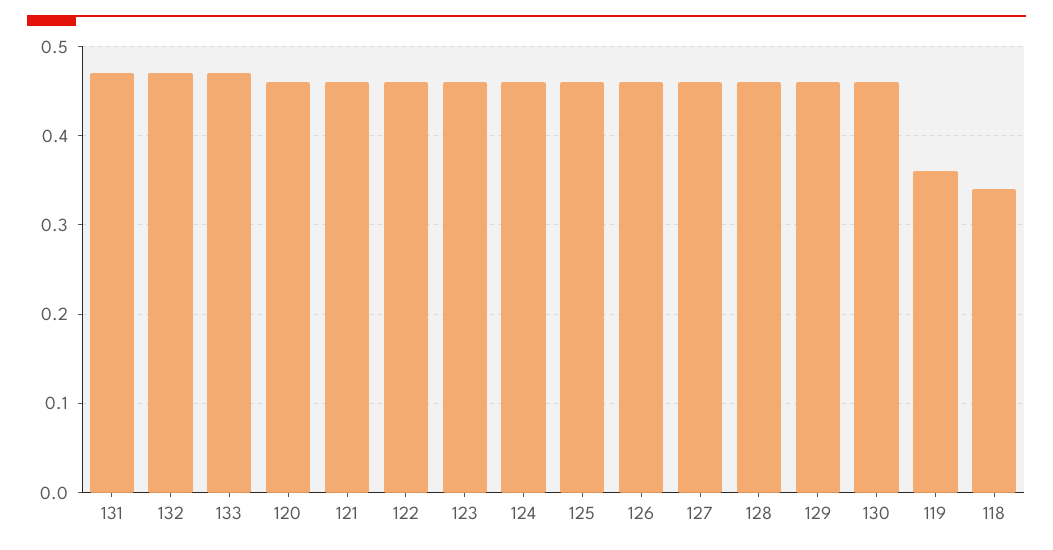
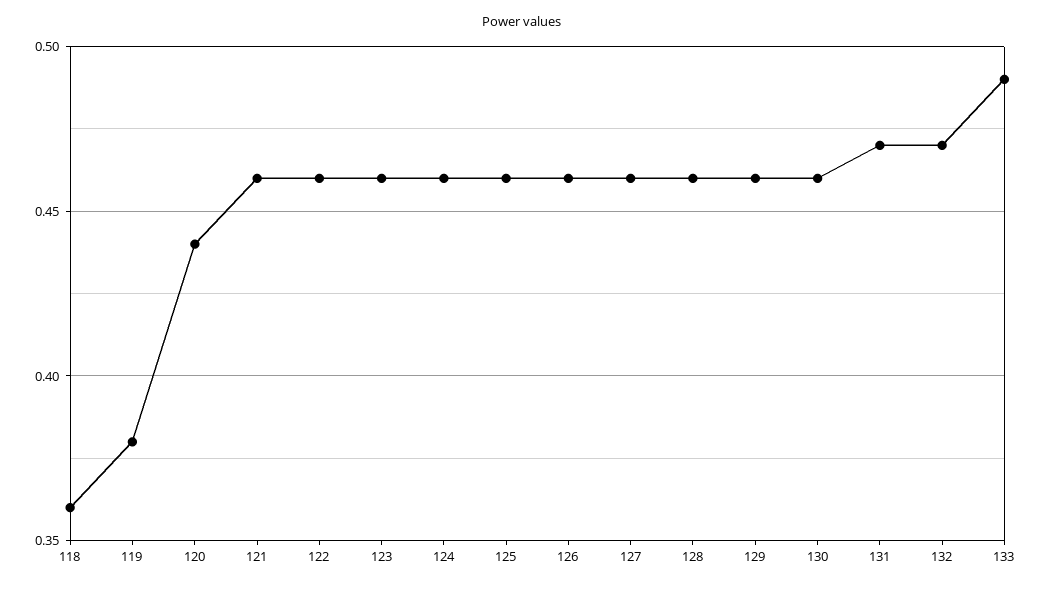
133: 0.47 -> 0.49
120: 0.46 -> 0.44
119: 0.36 -> 0.38
118: 0.34 -> 0.36

